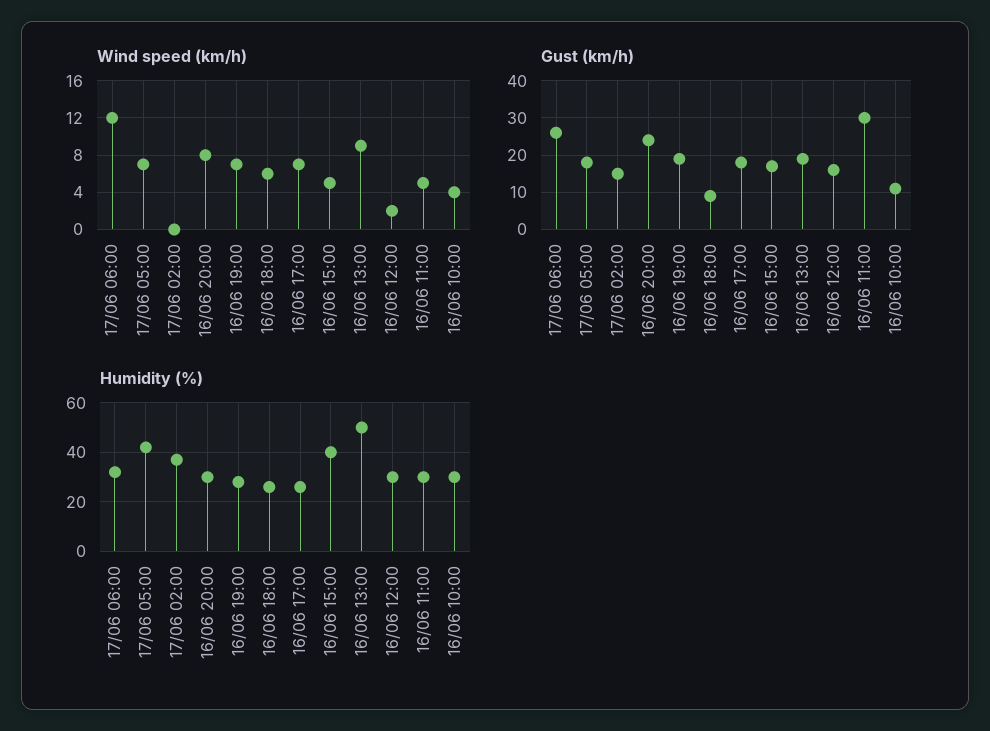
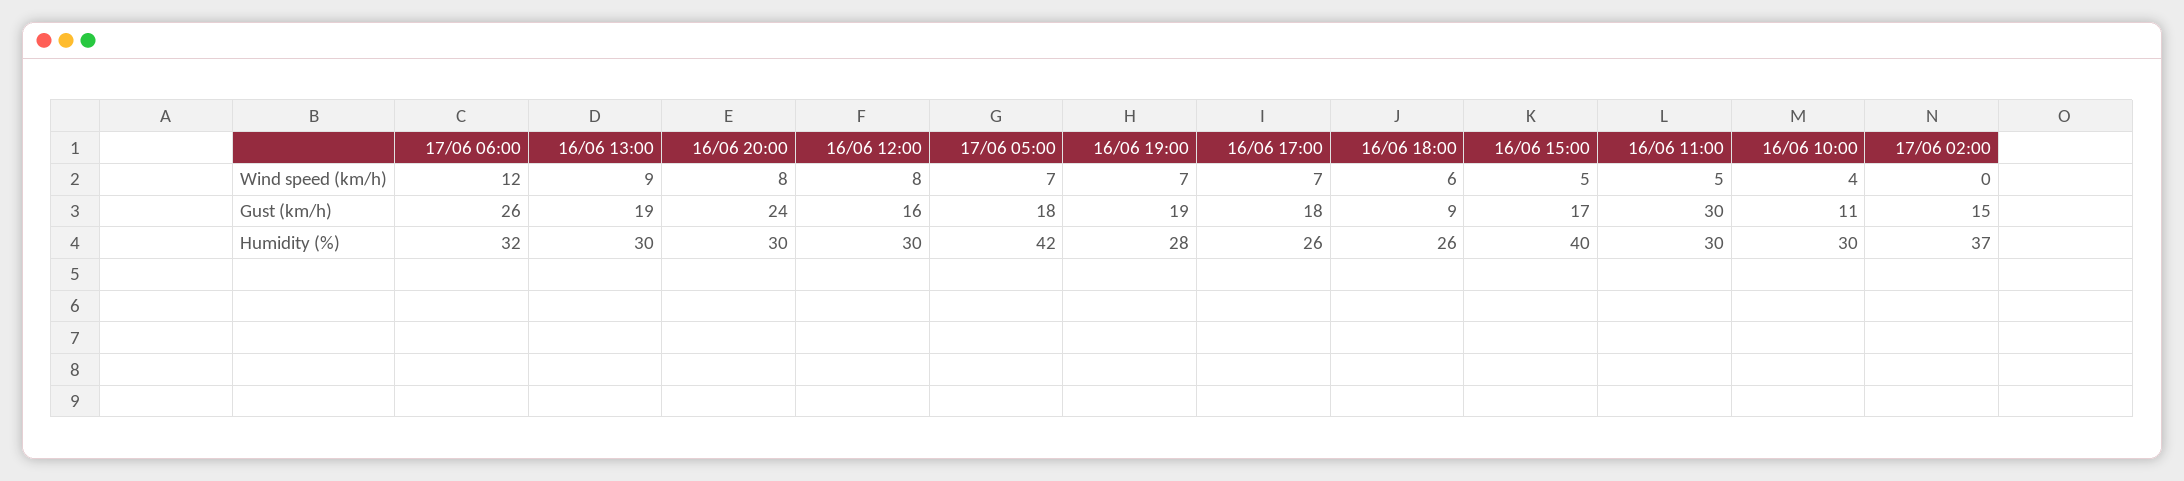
Wind speed (km/h), 16/06 12:00: 2 -> 8
Humidity (%), 16/06 13:00: 50 -> 30

